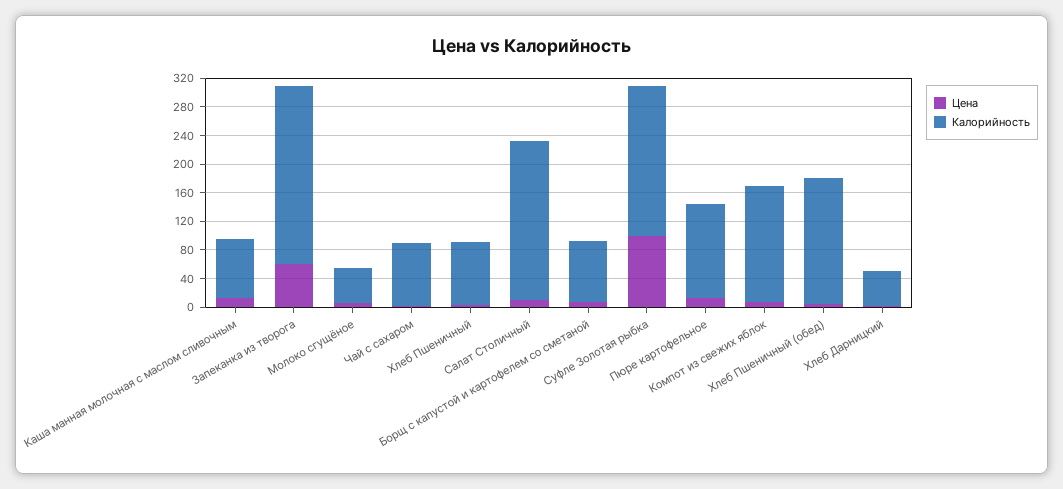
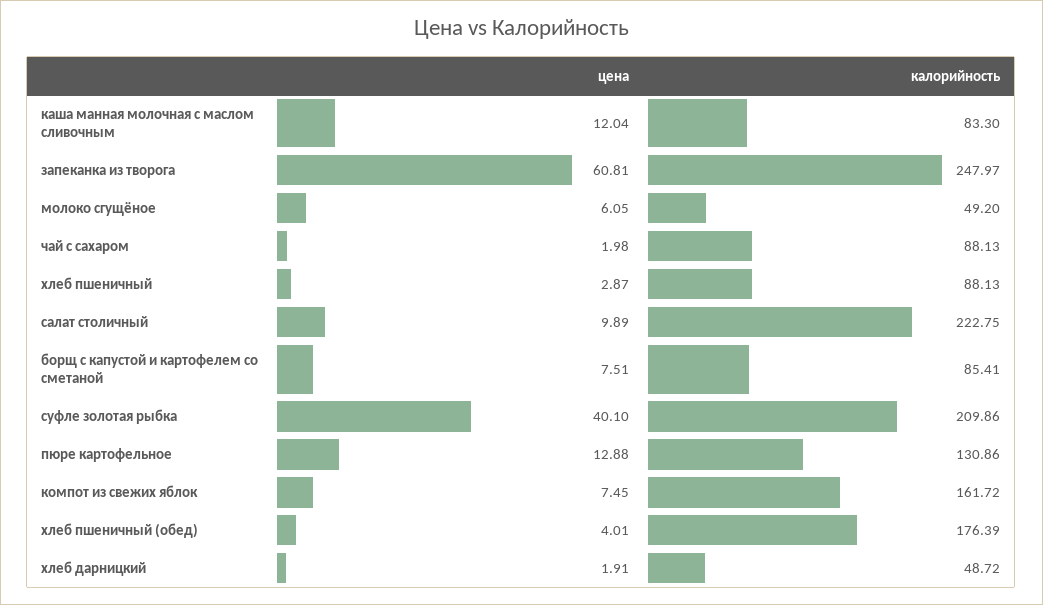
Цена, Суфле Золотая рыбка: 100 -> 40.1

